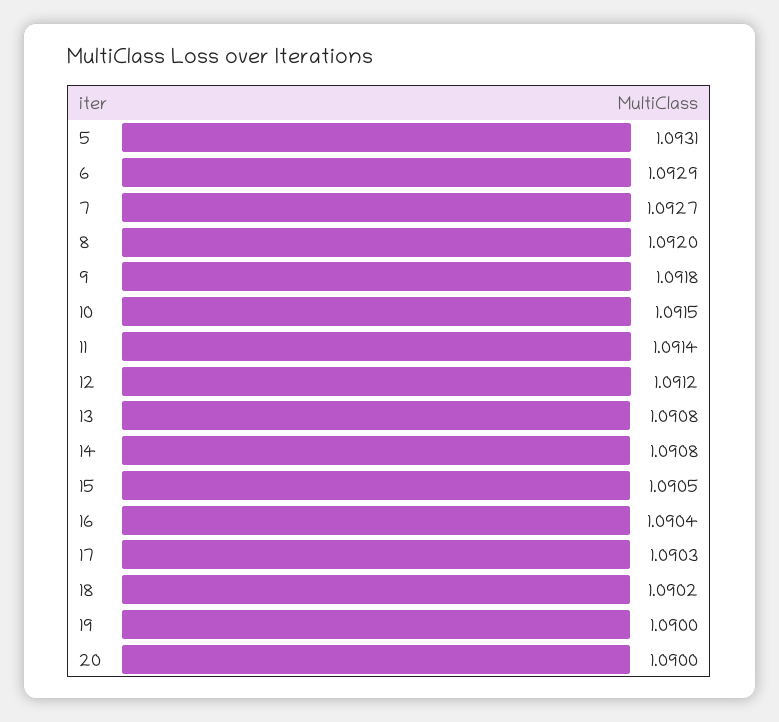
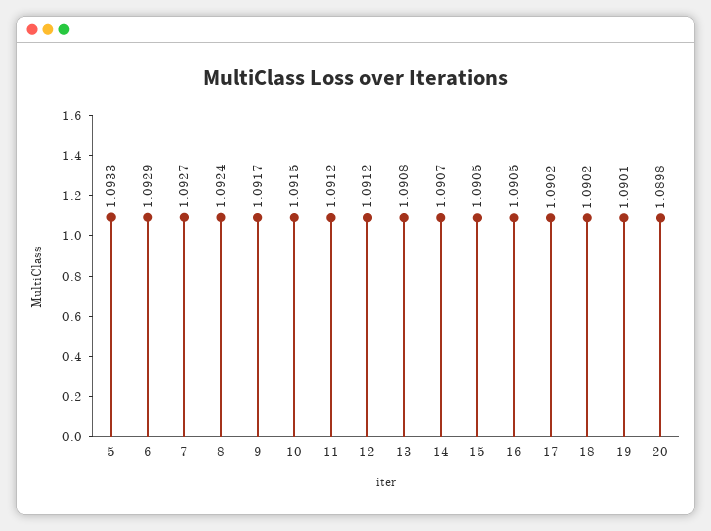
5: 1.0931 -> 1.0933
8: 1.092 -> 1.0924
9: 1.0918 -> 1.0917
11: 1.0914 -> 1.0912
14: 1.0908 -> 1.0907
16: 1.0904 -> 1.0905
17: 1.0903 -> 1.0902
19: 1.09 -> 1.0901
20: 1.09 -> 1.0898

